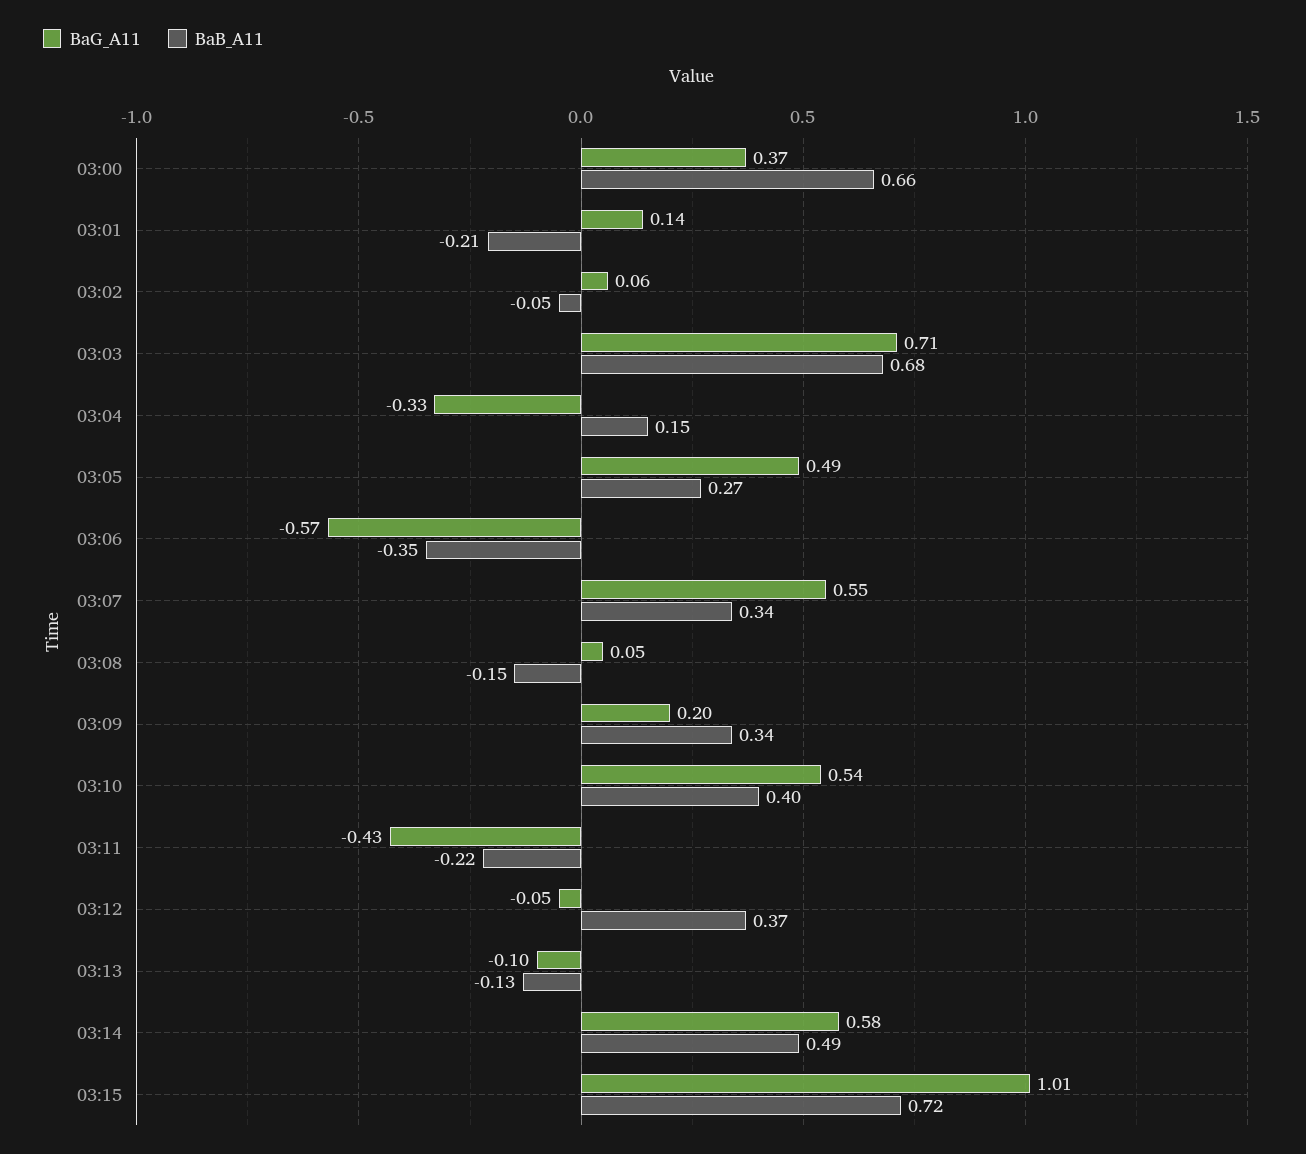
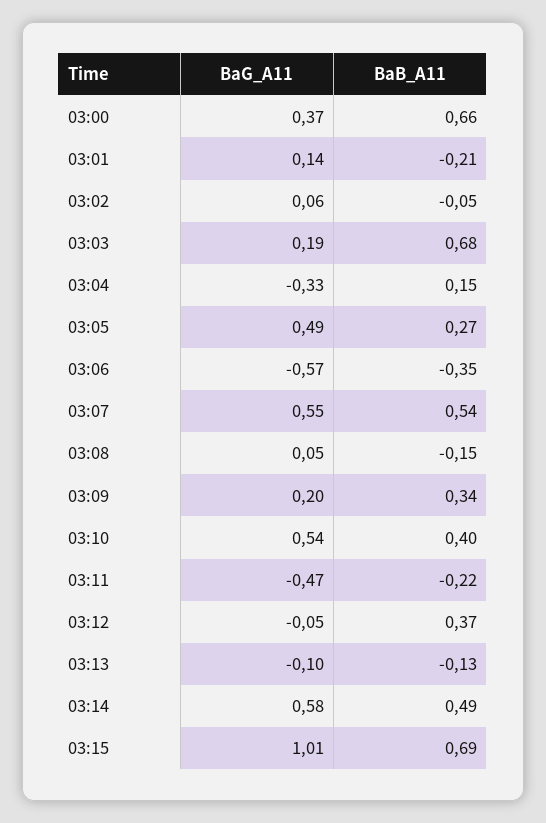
BaG_A11, 03:03: 0.71 -> 0.19
BaB_A11, 03:07: 0.34 -> 0.54
BaG_A11, 03:11: -0.43 -> -0.47
BaB_A11, 03:15: 0.72 -> 0.69

